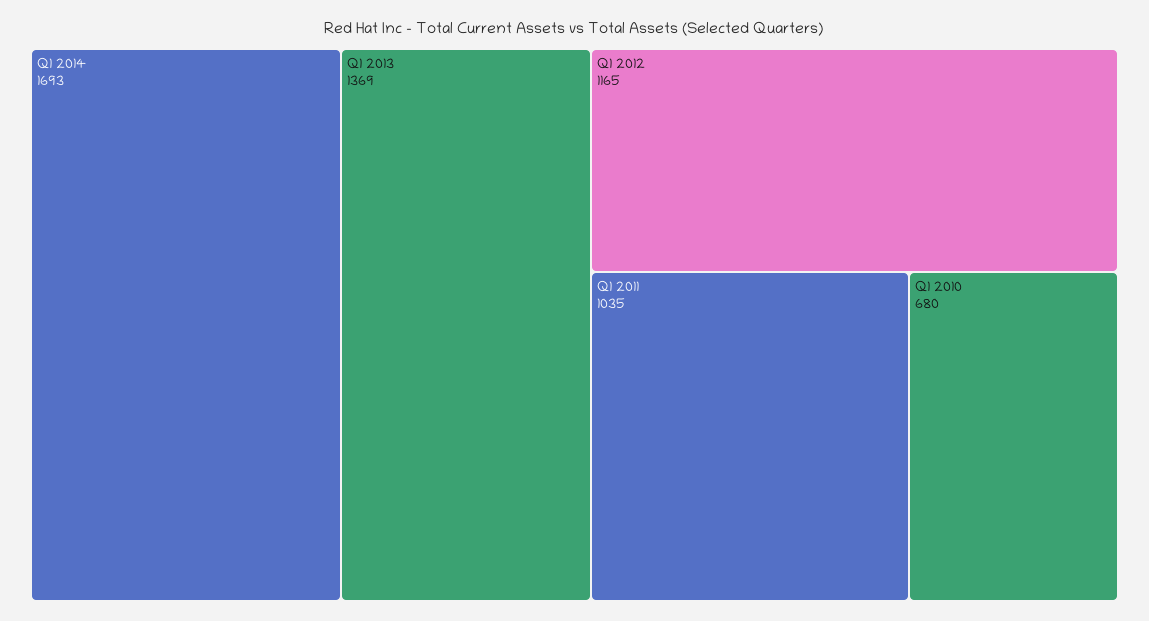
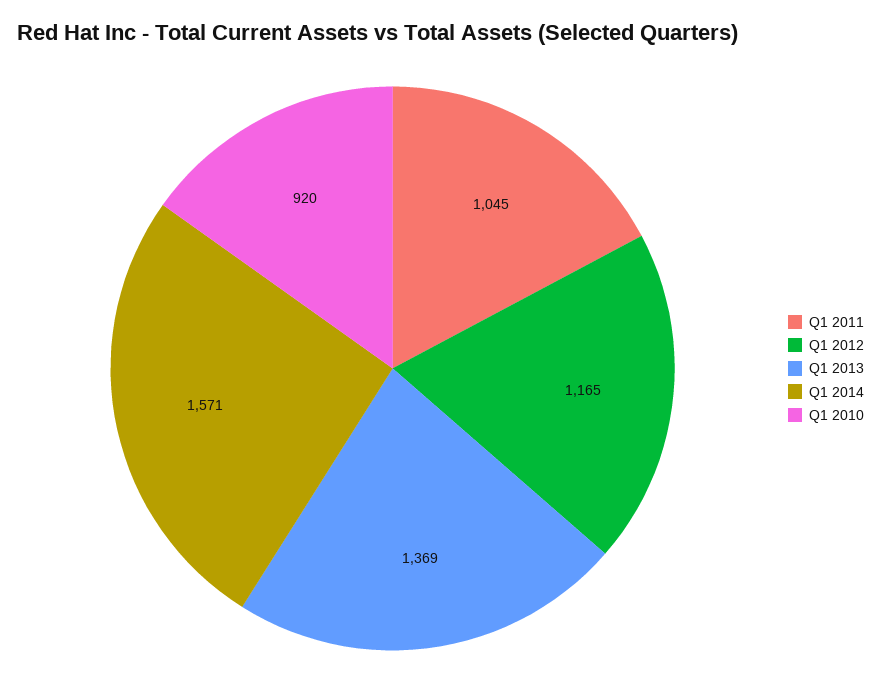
Q1 2014: 1693 -> 1571
Q1 2011: 1035 -> 1045
Q1 2010: 680 -> 920

